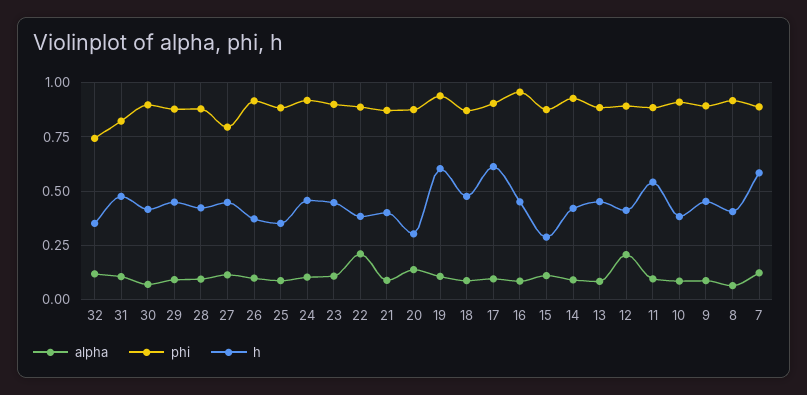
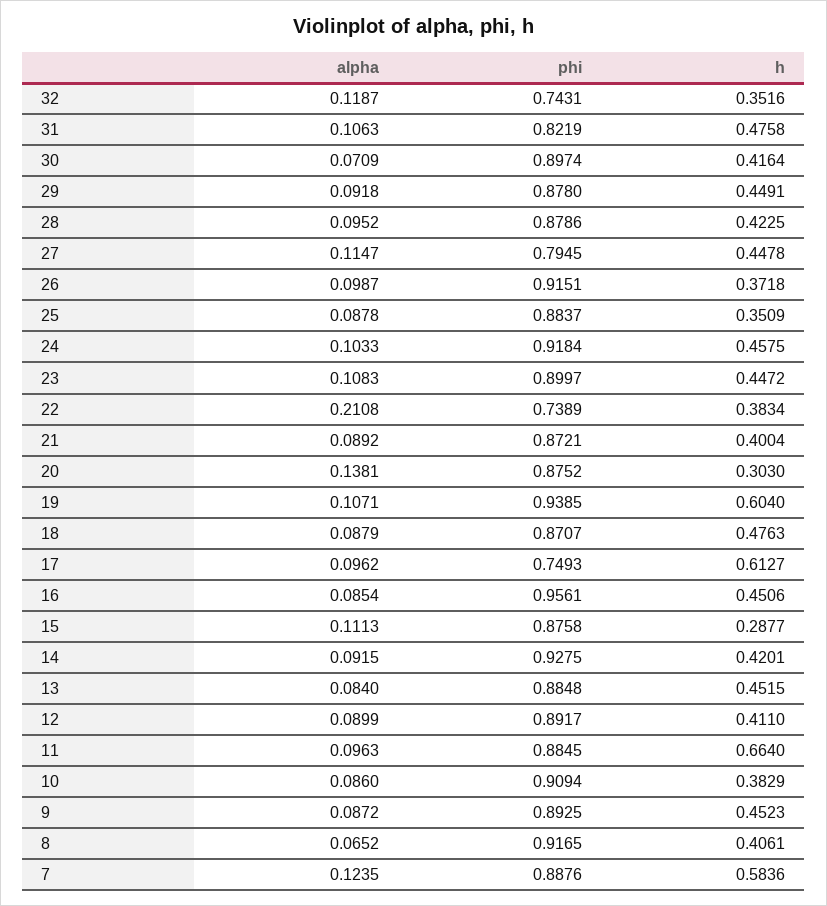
phi, 22: 0.9 -> 0.7389
phi, 17: 0.9 -> 0.7493
alpha, 12: 0.2 -> 0.0899
h, 11: 0.55 -> 0.664

